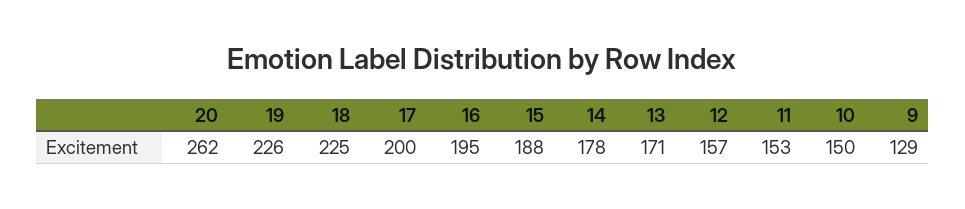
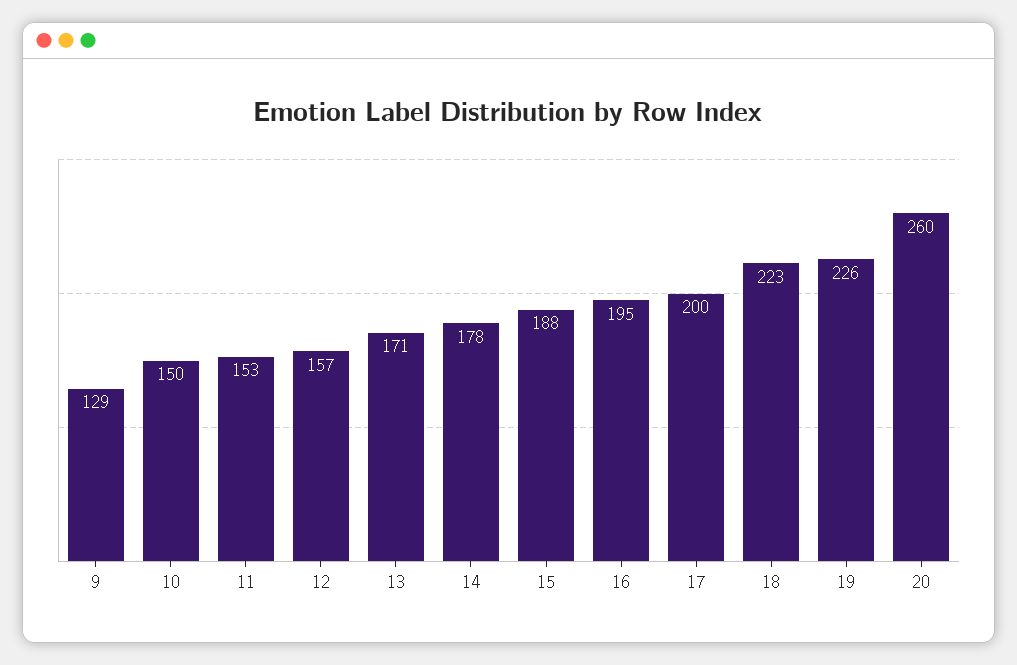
20: 262 -> 260
18: 225 -> 223

